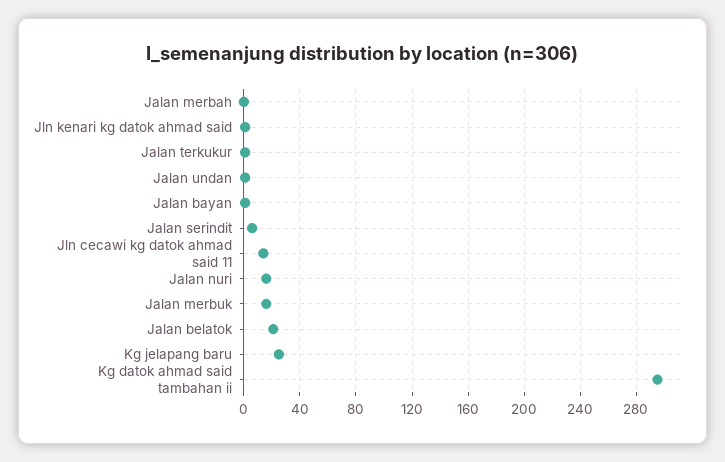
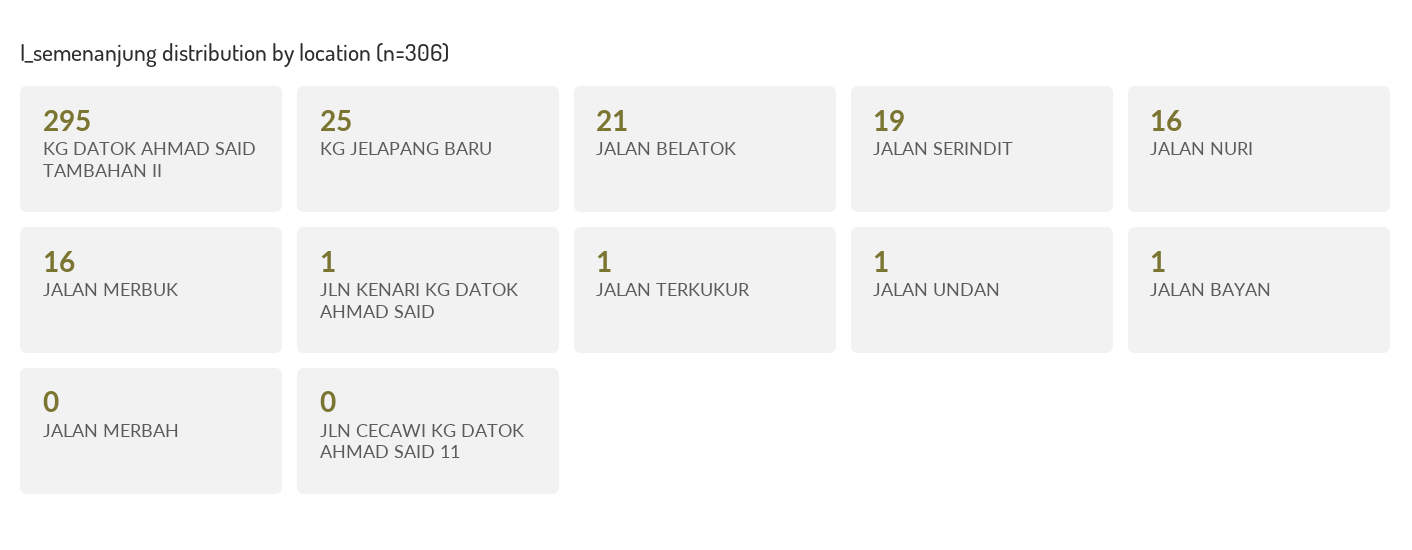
Jalan serindit: 5 -> 19
Jln cecawi kg datok ahmad said 11: 15 -> 0

